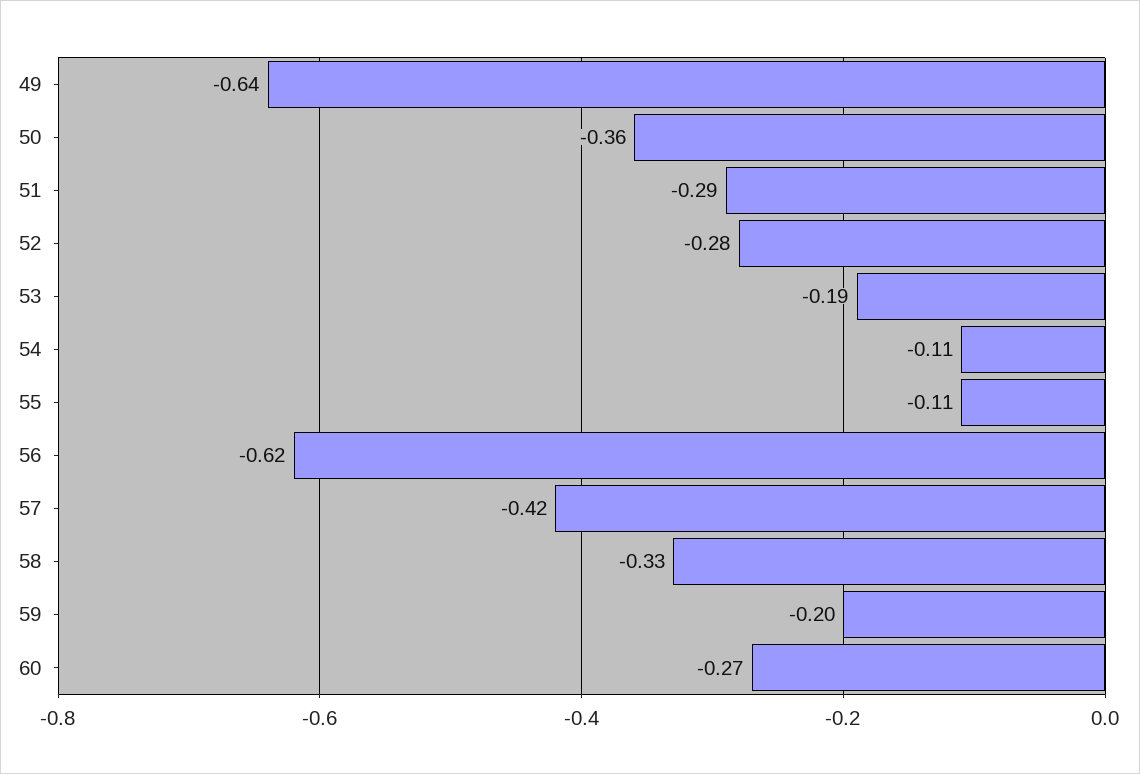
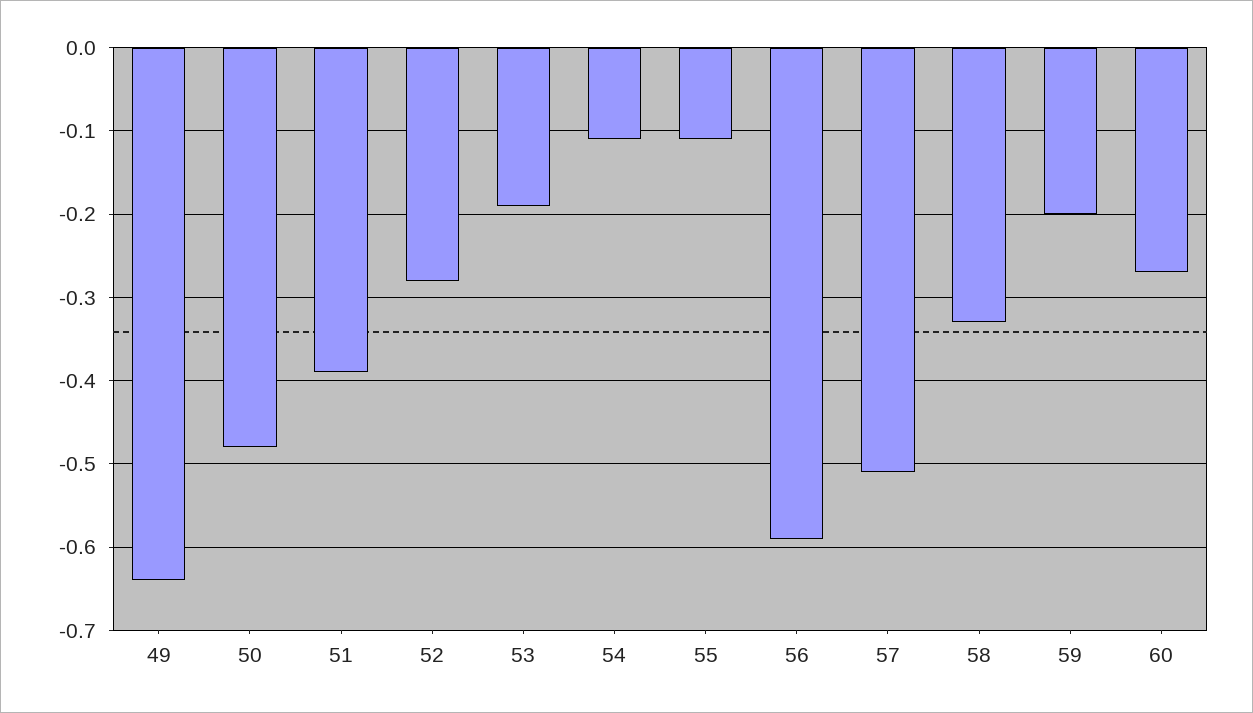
50: -0.36 -> -0.48
51: -0.29 -> -0.39
56: -0.62 -> -0.59
57: -0.42 -> -0.51

